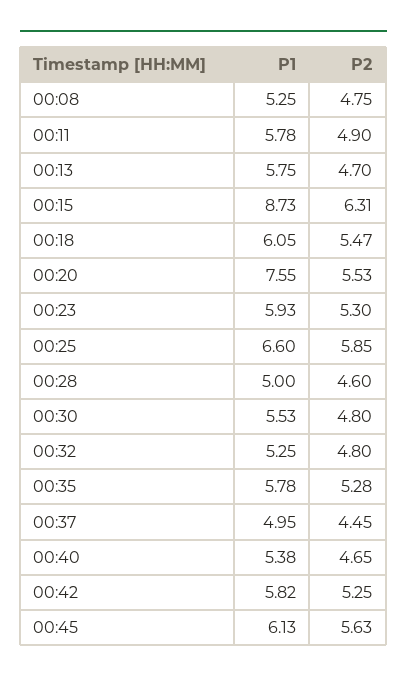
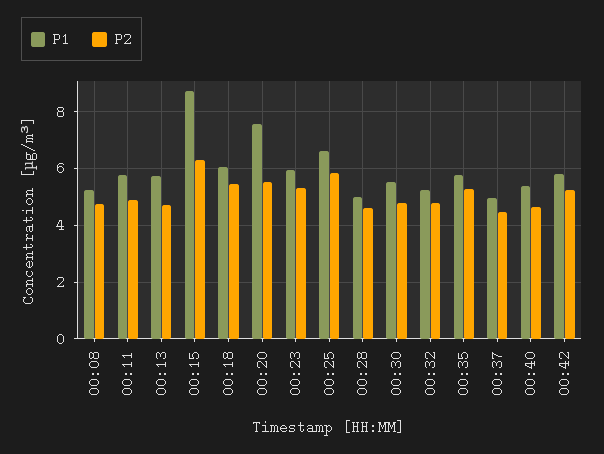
P1, 00:45: 6.13 -> none
P2, 00:45: 5.63 -> none

